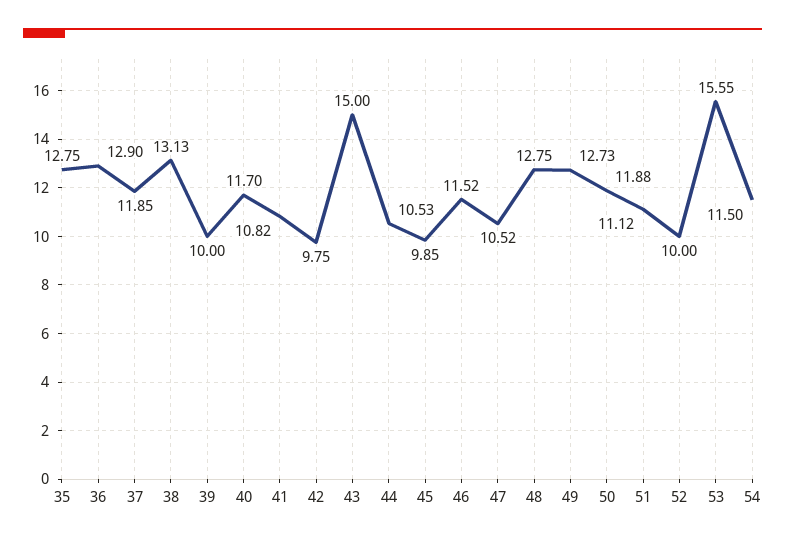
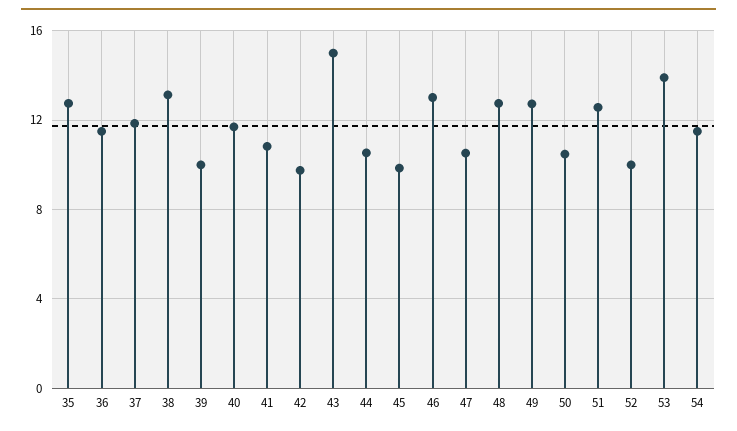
36: 12.9 -> 11.5
46: 11.52 -> 13
50: 11.88 -> 10.5
51: 11.12 -> 12.5
53: 15.55 -> 14

